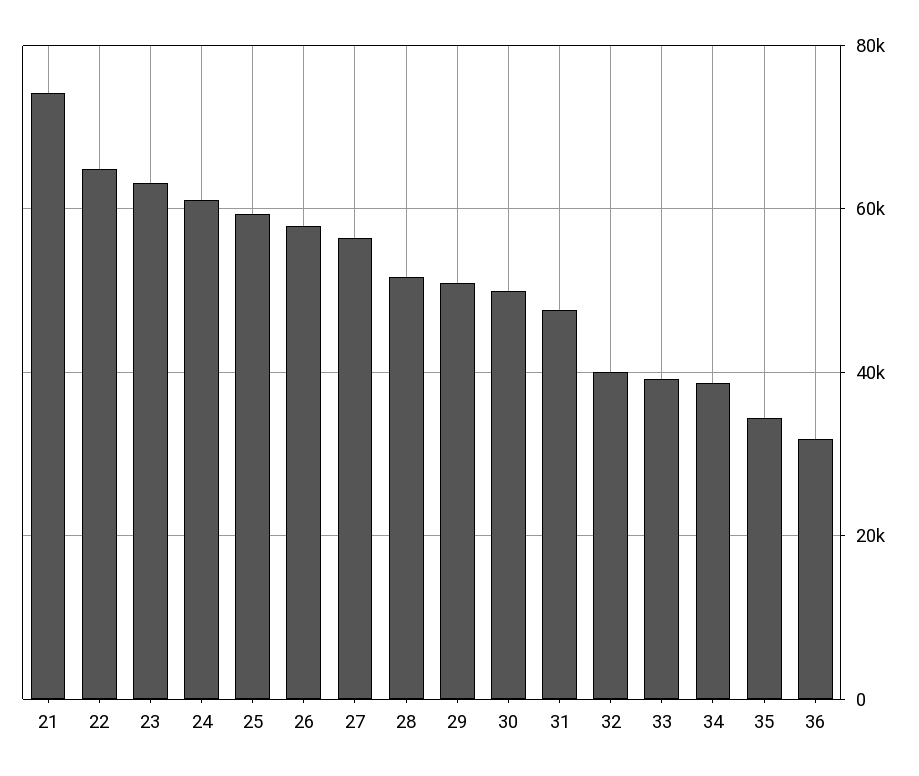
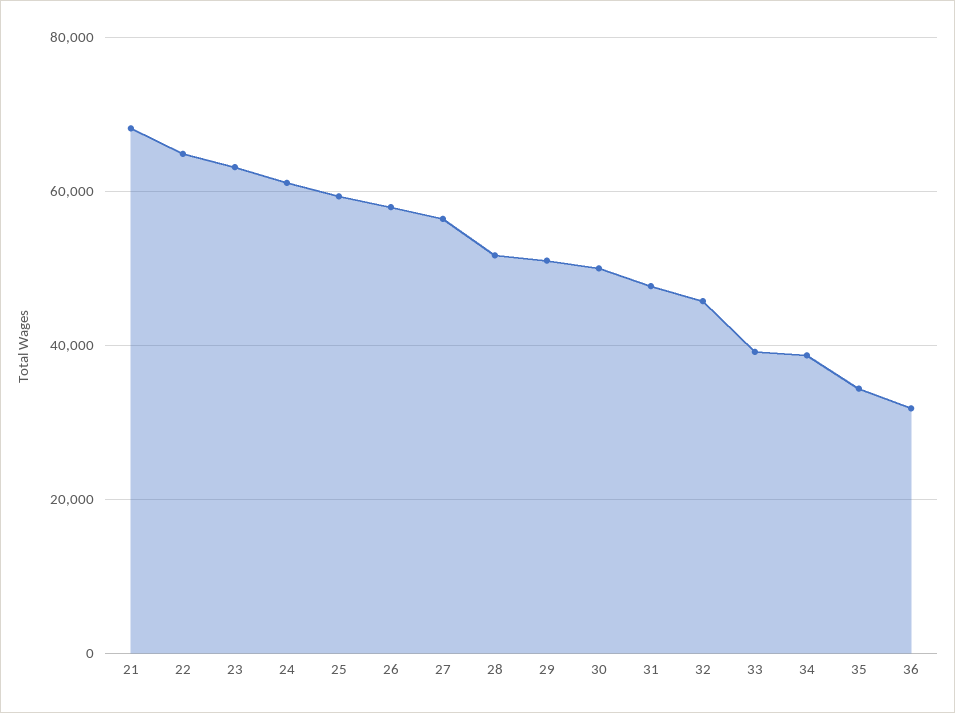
21: 74000 -> 68000
32: 40000 -> 46000

